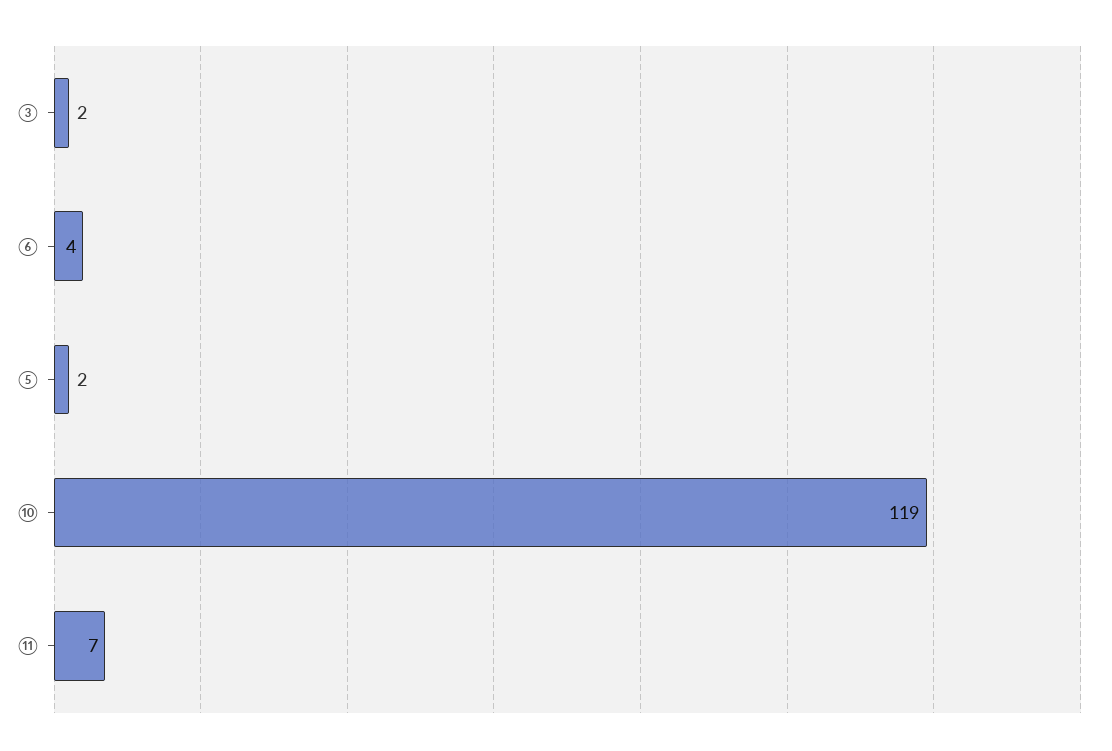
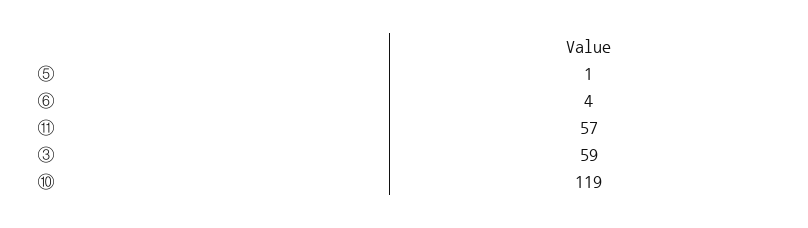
③: 2 -> 59
⑤: 2 -> 1
⑪: 7 -> 57

